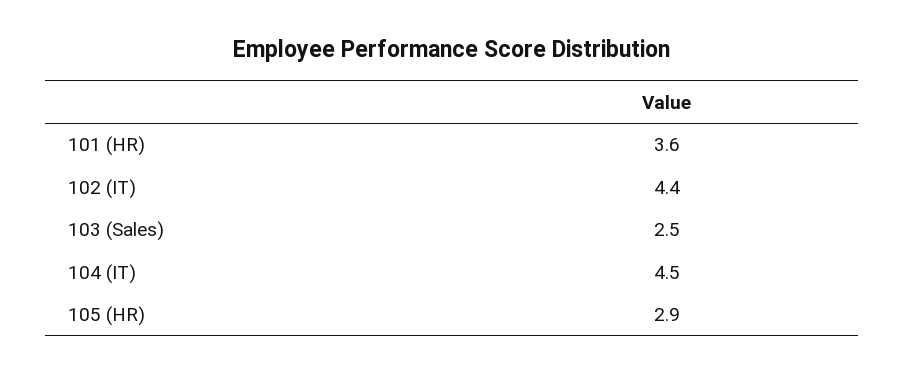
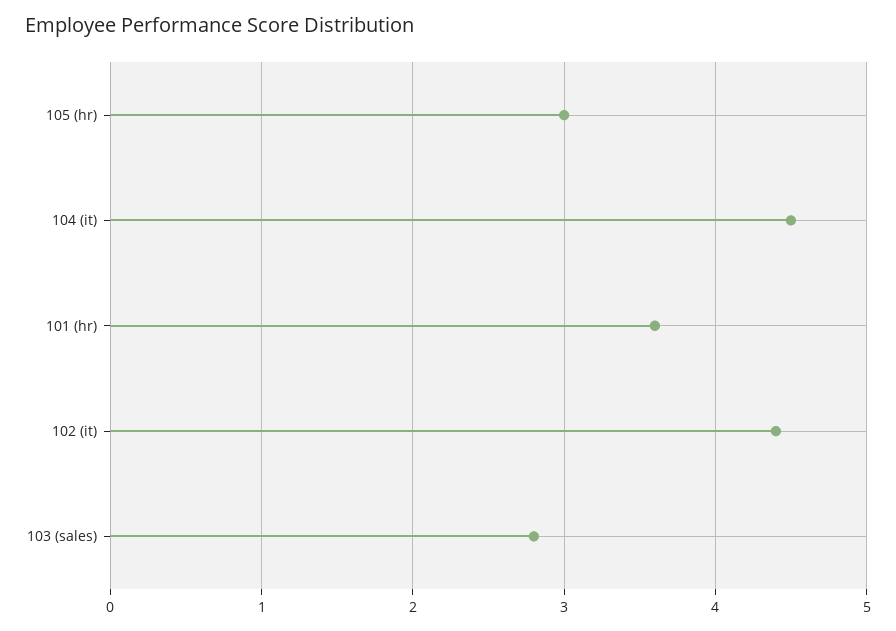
103 (Sales): 2.5 -> 2.8
105 (HR): 2.9 -> 3

